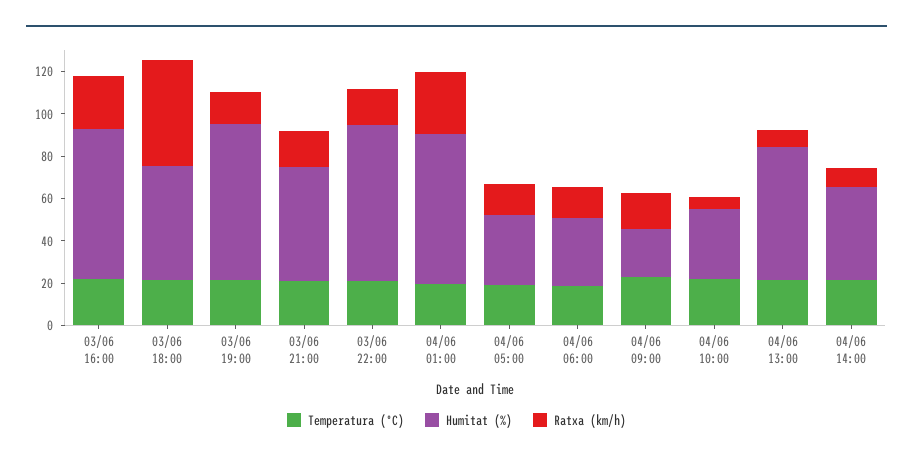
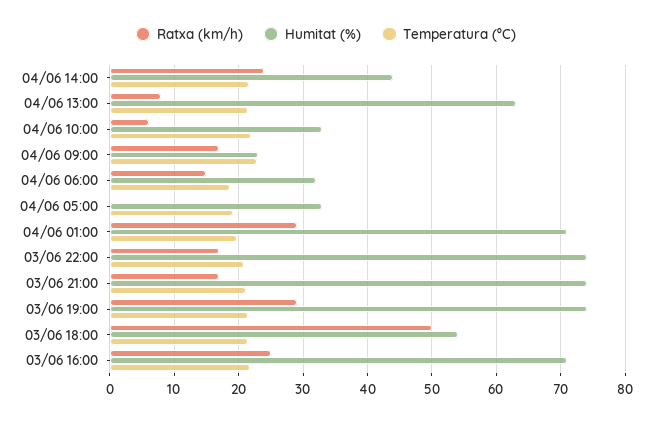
Ratxa (km/h), 03/06 19:00: 15 -> 29
Humitat (%), 03/06 21:00: 55 -> 74
Ratxa (km/h), 04/06 05:00: 15 -> 0
Ratxa (km/h), 04/06 14:00: 10 -> 24

